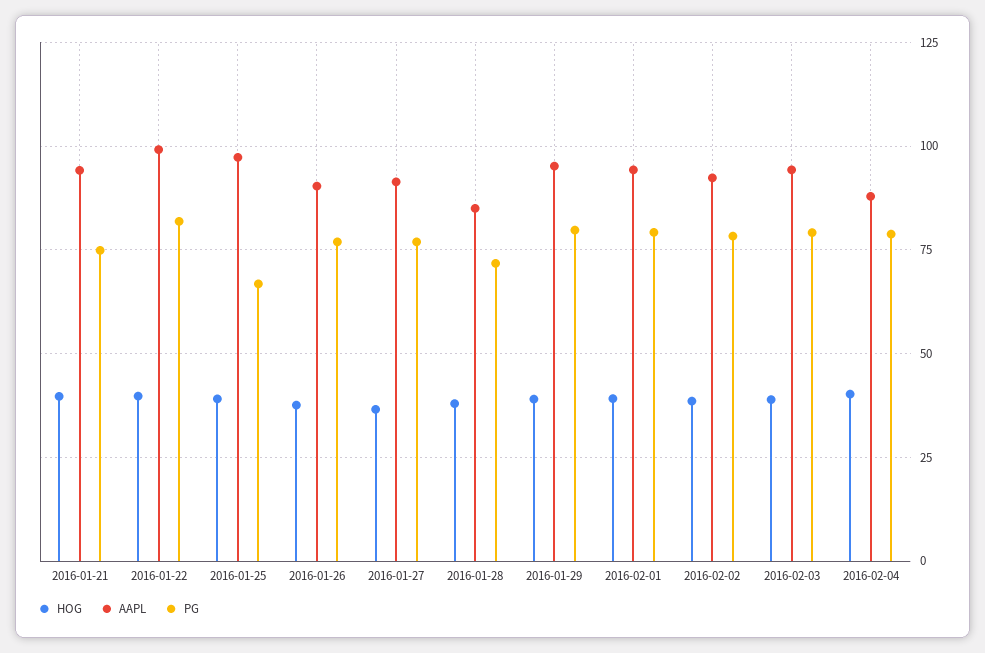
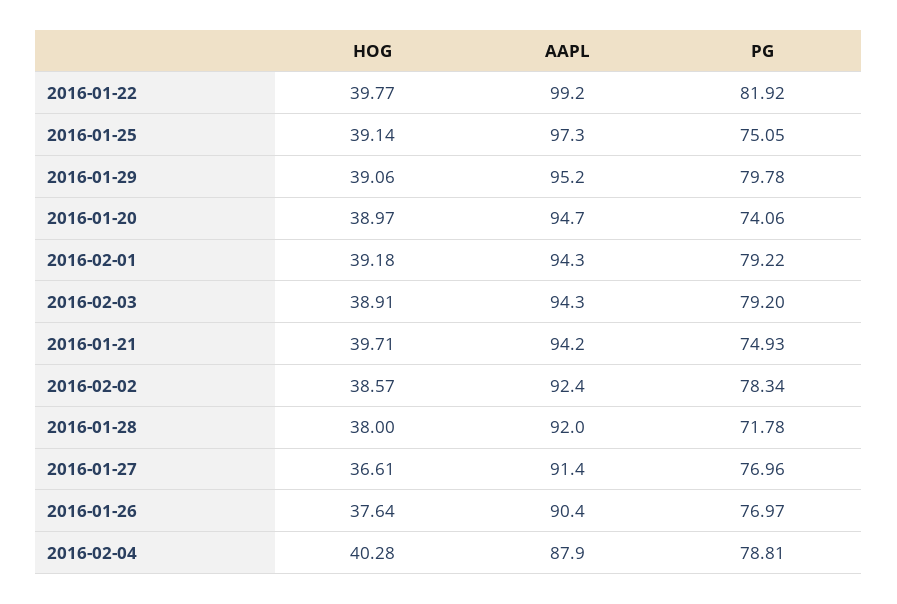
PG, 2016-01-25: 67.5 -> 75.05
AAPL, 2016-01-28: 85 -> 92
HOG, 2016-01-20: none -> 38.97
AAPL, 2016-01-20: none -> 94.7
PG, 2016-01-20: none -> 74.06

